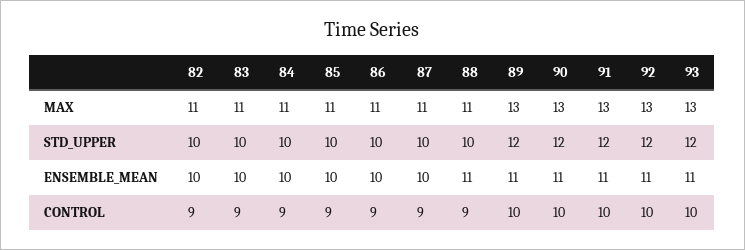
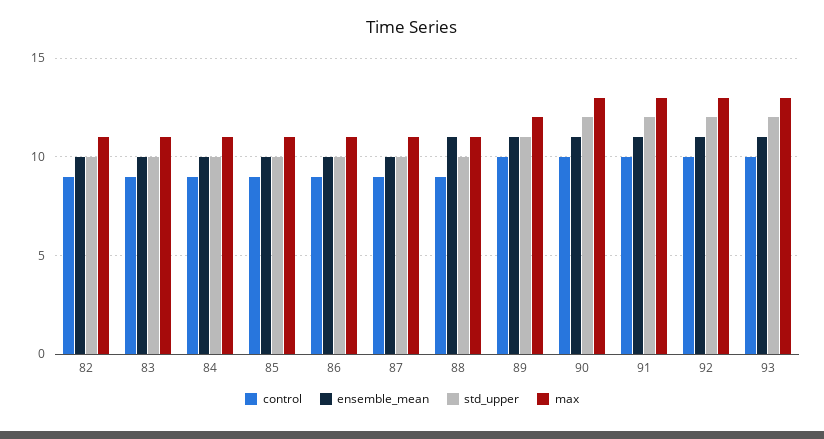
MAX, 89: 13 -> 12
STD_UPPER, 89: 12 -> 11

